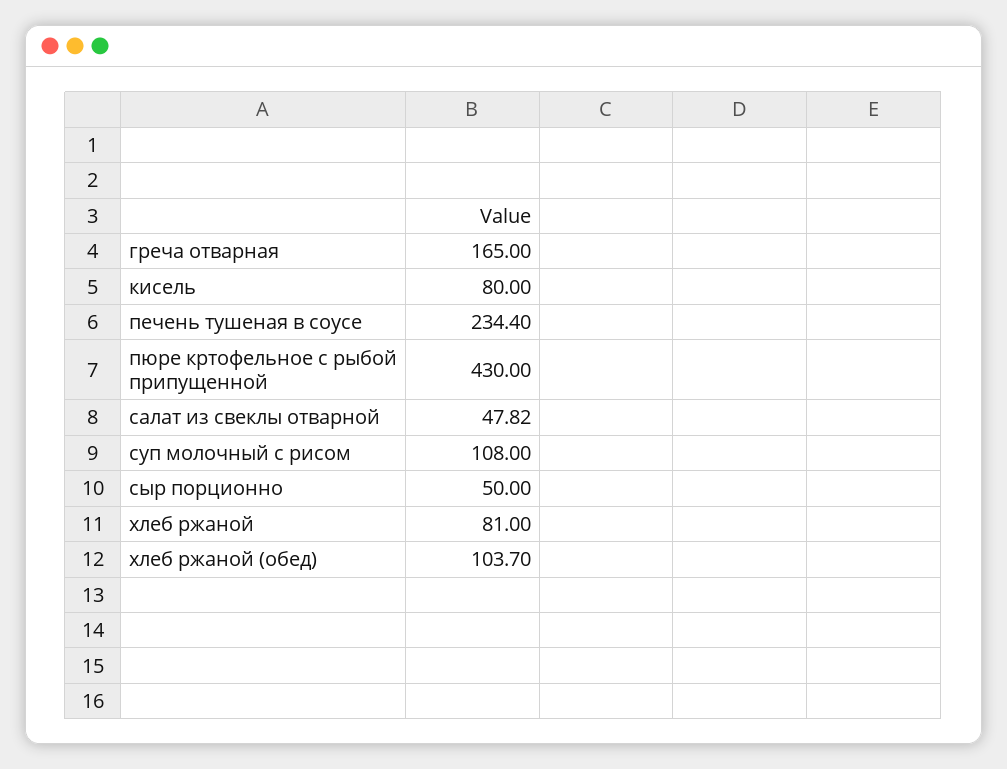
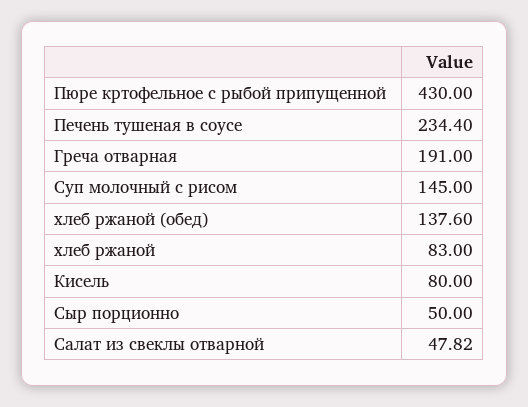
греча отварная: 165 -> 191
суп молочный с рисом: 108 -> 145
хлеб ржаной: 81 -> 83
хлеб ржаной (обед): 103.7 -> 137.6

